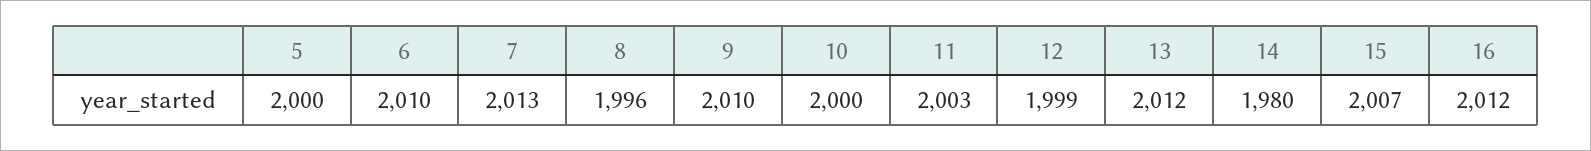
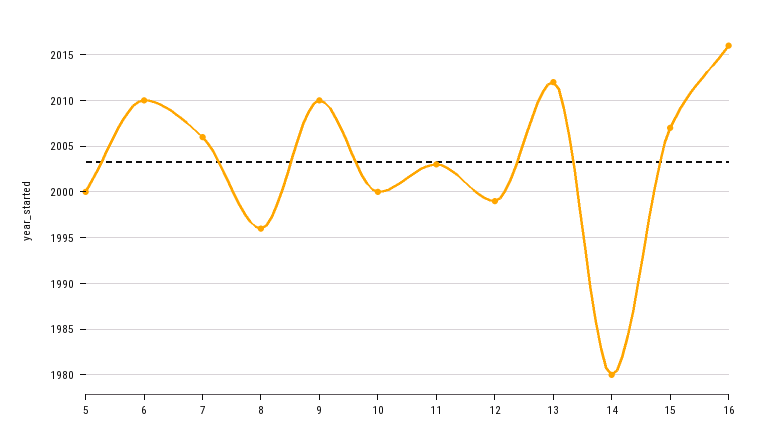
7: 2013 -> 2006
16: 2012 -> 2016

